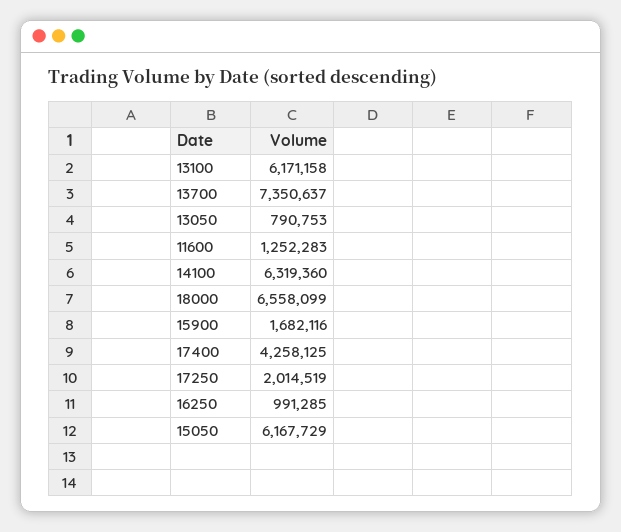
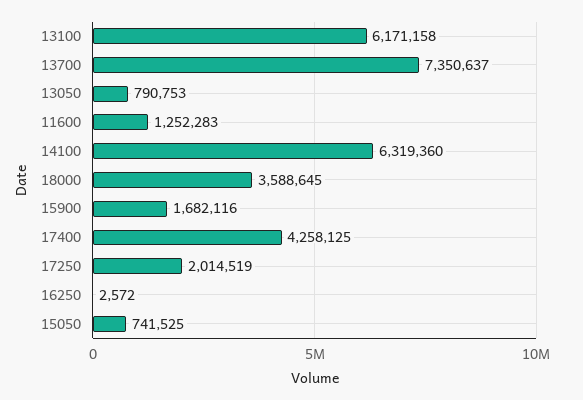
18000: 6558099 -> 3588645
16250: 991285 -> 2572
15050: 6167729 -> 741525

